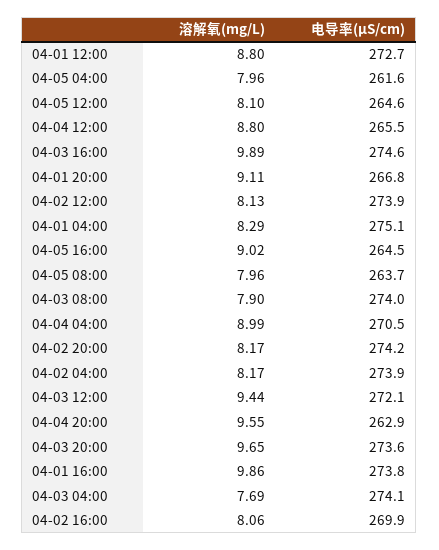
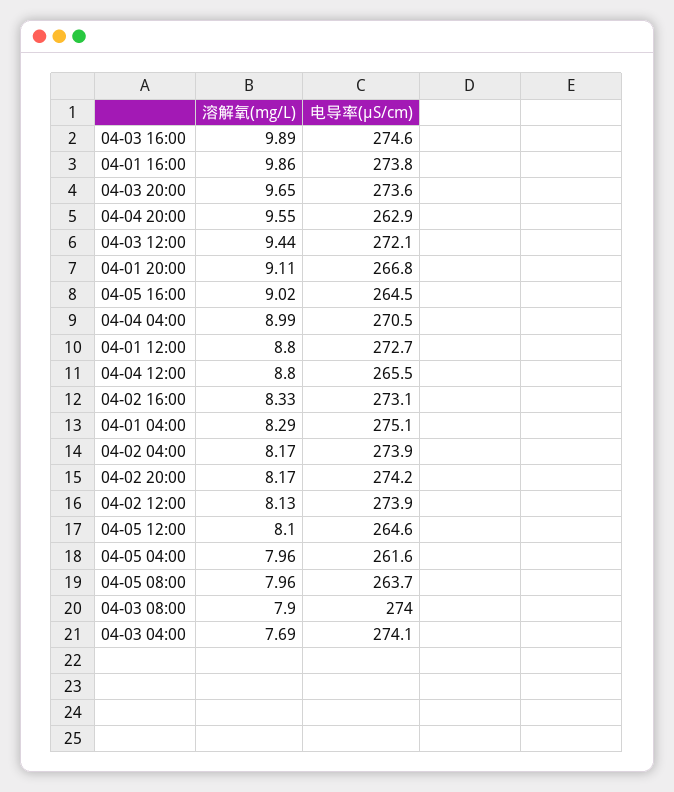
溶解氧(mg/L), 04-02 16:00: 8.06 -> 8.33
电导率(μS/cm), 04-02 16:00: 269.9 -> 273.1

